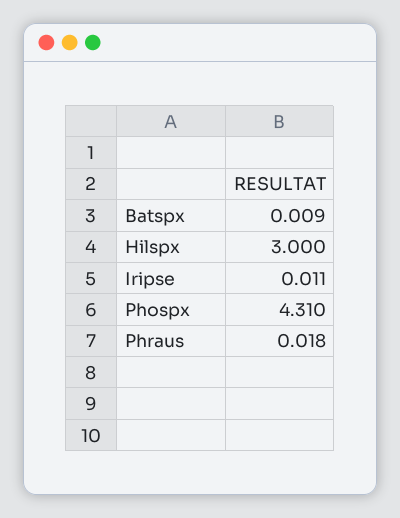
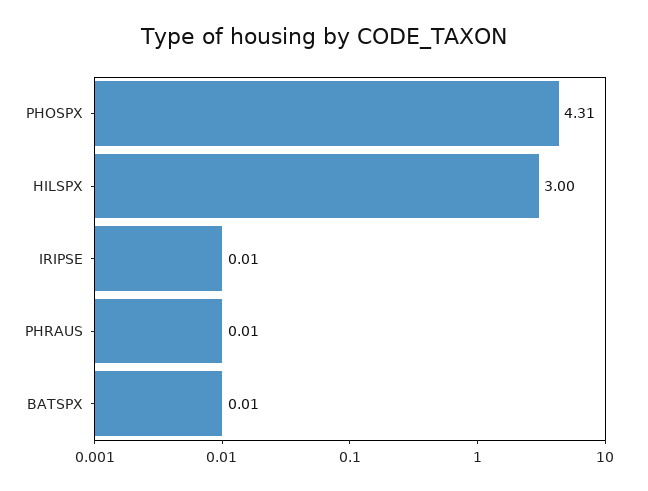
Batspx: 0.009 -> 0.01
Iripse: 0.011 -> 0.01
Phraus: 0.018 -> 0.01

